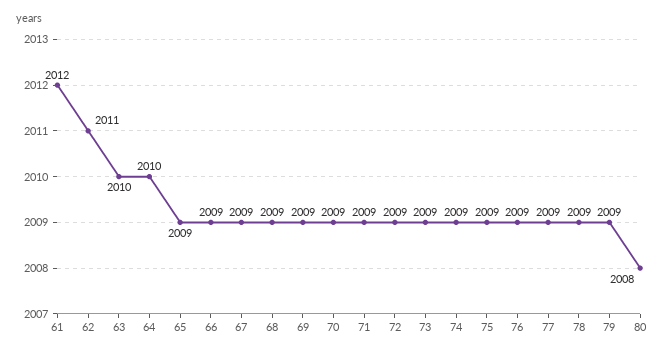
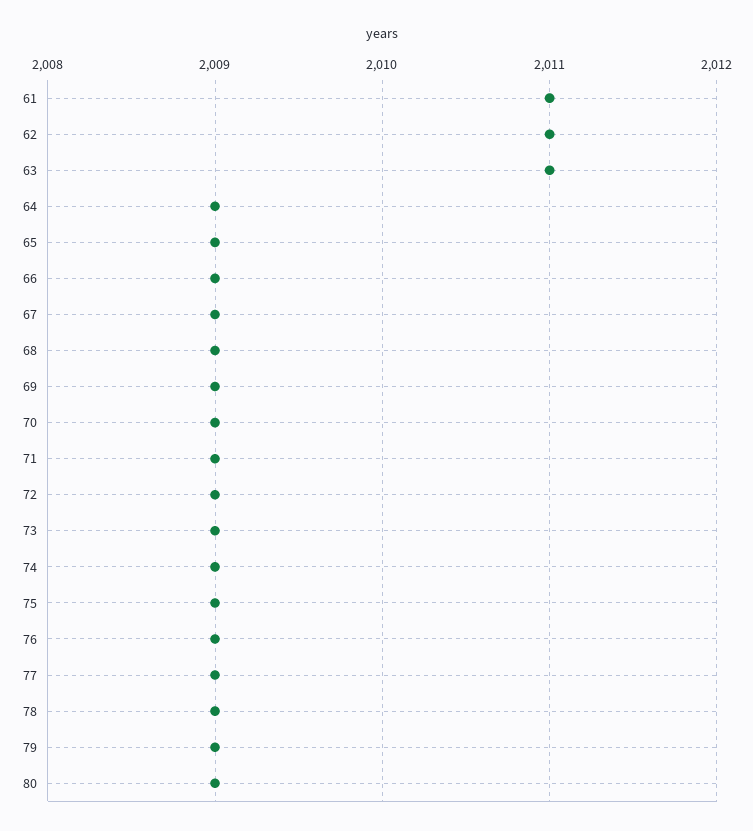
61: 2012 -> 2011
63: 2010 -> 2011
64: 2010 -> 2009
80: 2008 -> 2009

